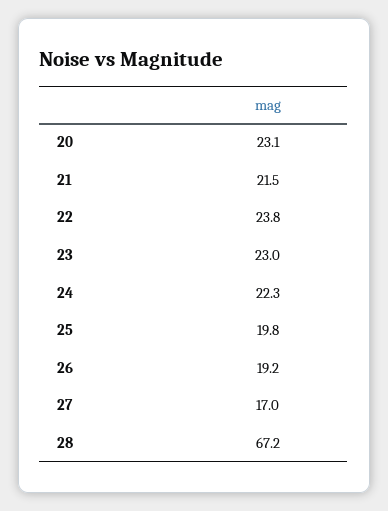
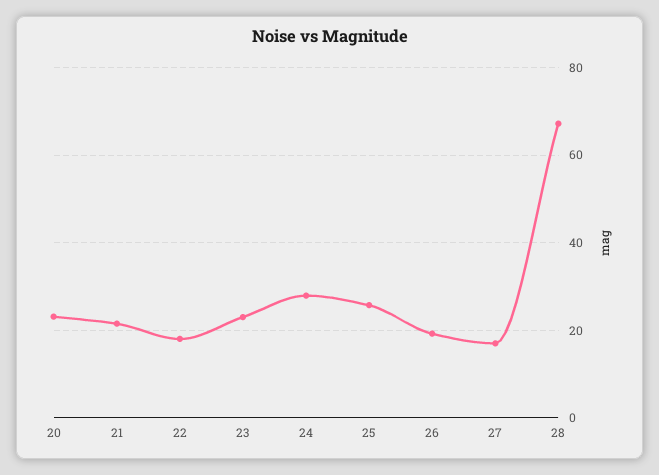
22: 23.8 -> 18
24: 22.3 -> 28
25: 19.8 -> 26

